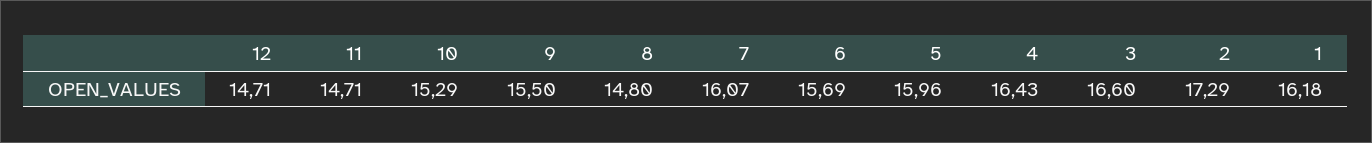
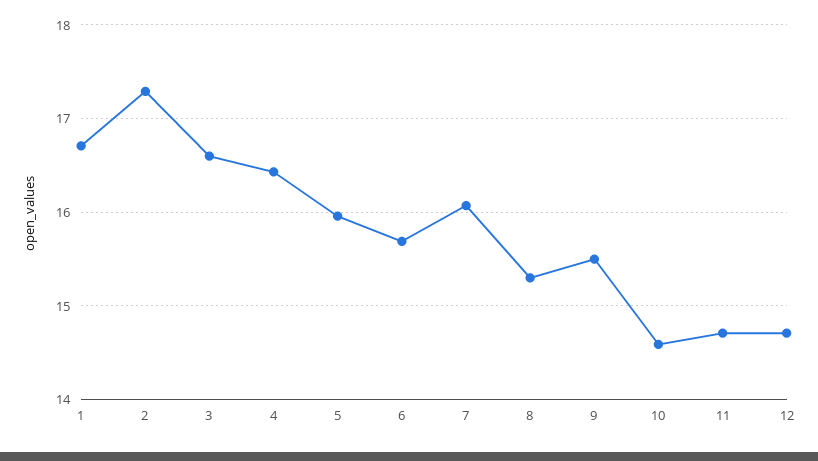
10: 15.29 -> 14.6
8: 14.8 -> 15.3
1: 16.18 -> 16.7

